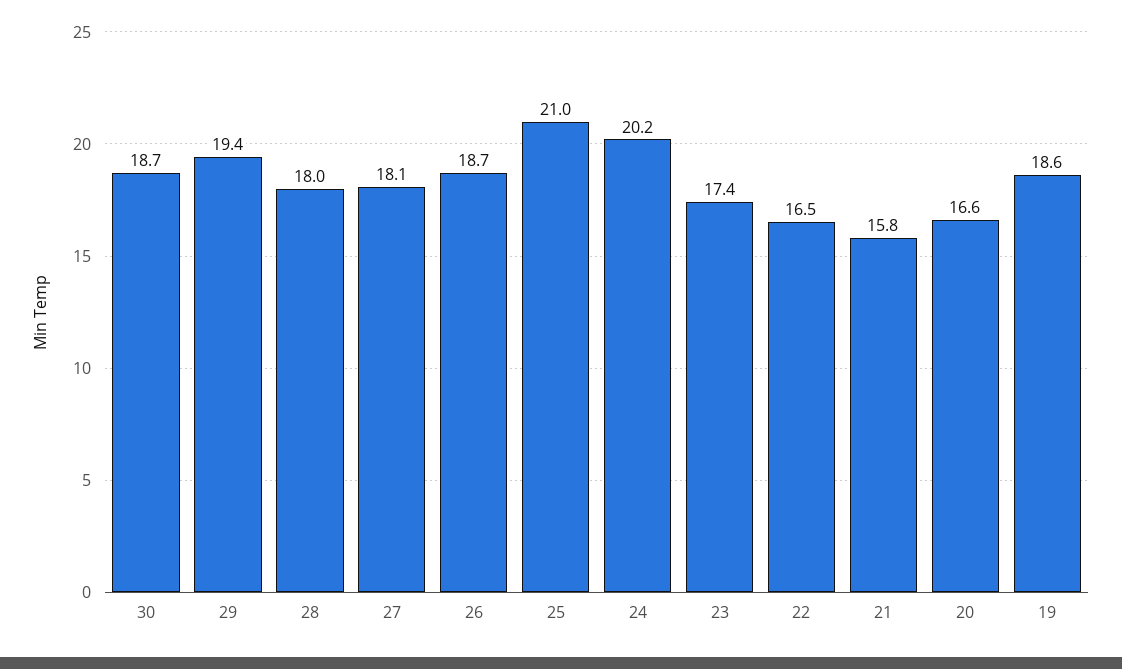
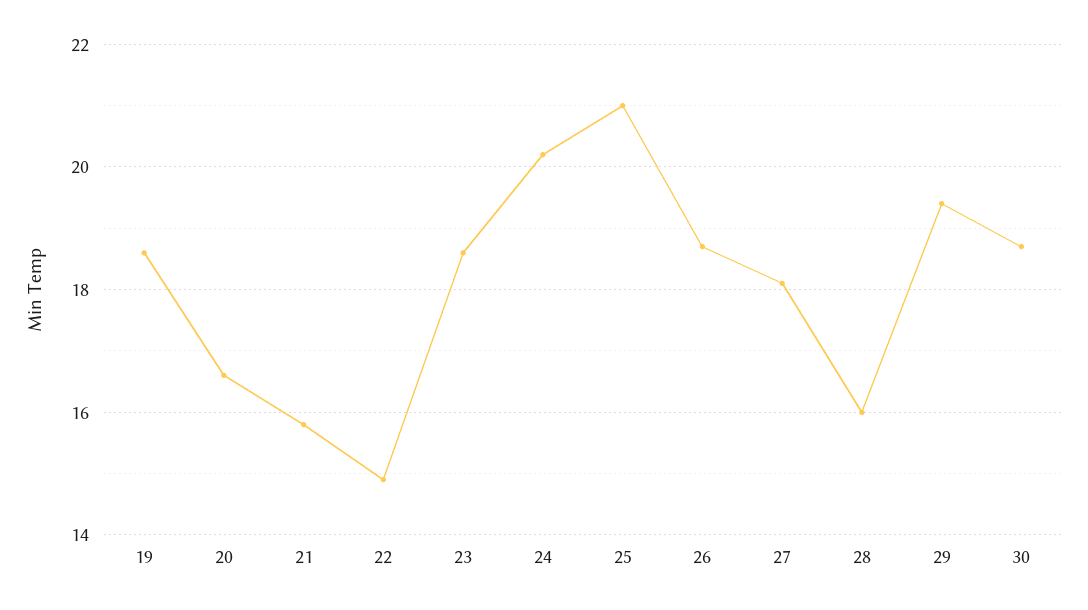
28: 18 -> 16
23: 17.4 -> 18.5
22: 16.5 -> 15

